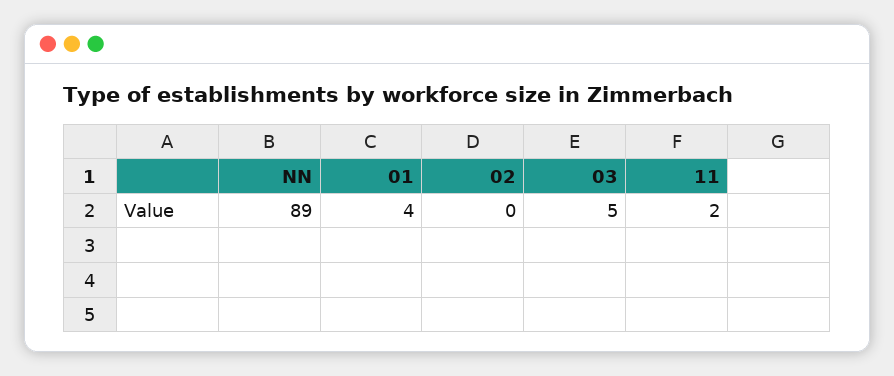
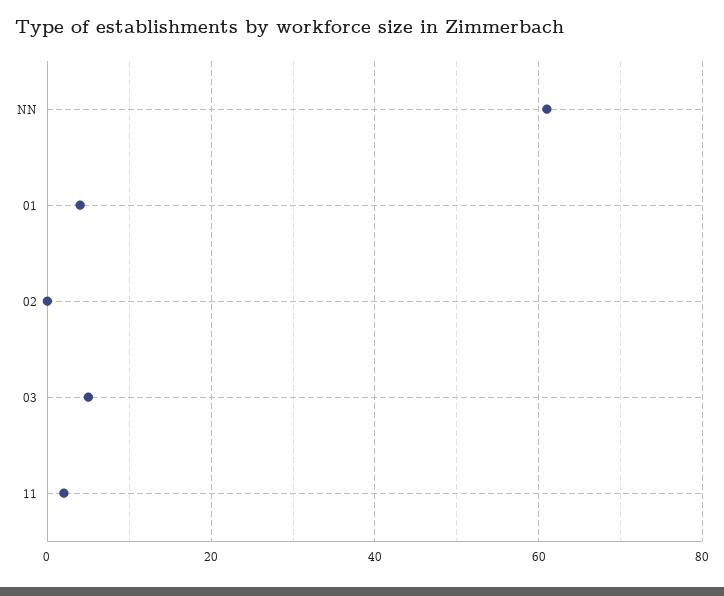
NN: 89 -> 60

